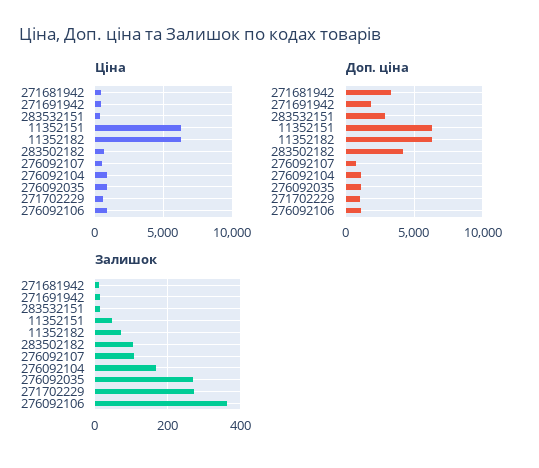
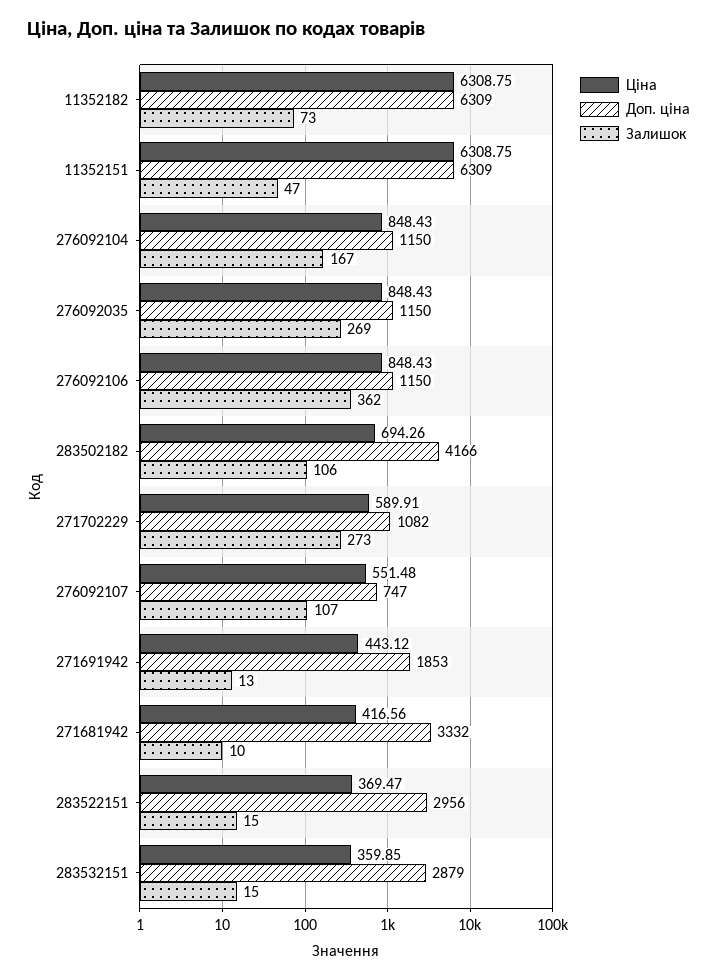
Ціна, 283522151: none -> 369.47
Доп. ціна, 283522151: none -> 2956
Залишок, 283522151: none -> 15

